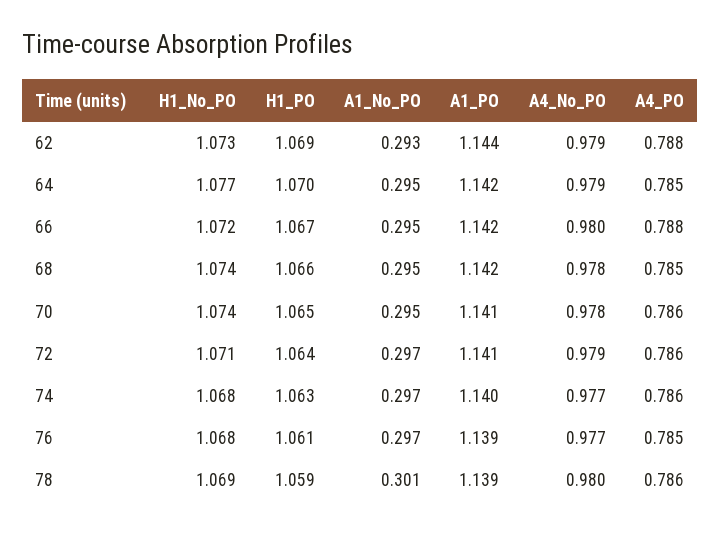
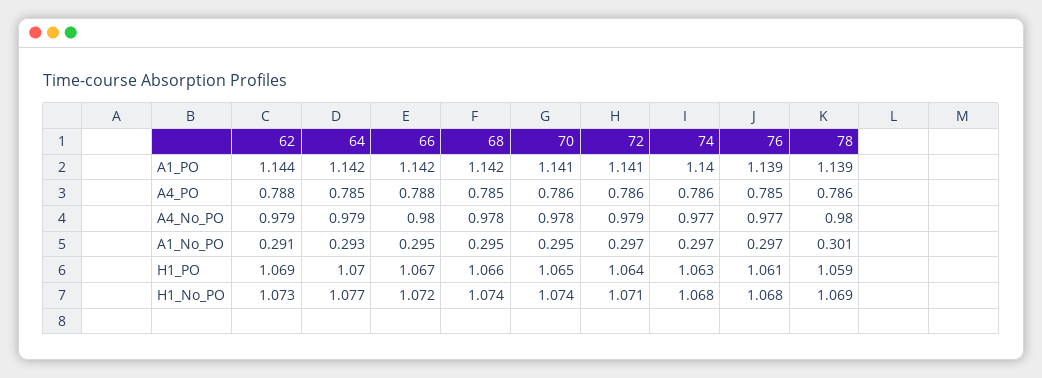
A1_No_PO, 62: 0.293 -> 0.291
A1_No_PO, 64: 0.295 -> 0.293

